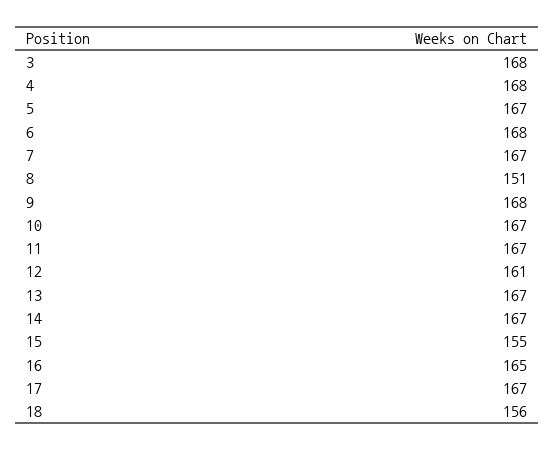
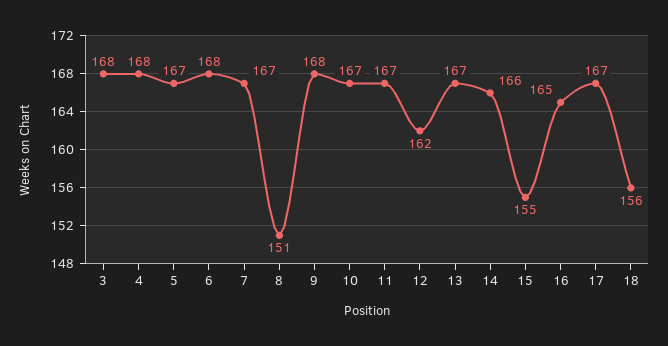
12: 161 -> 162
14: 167 -> 166

